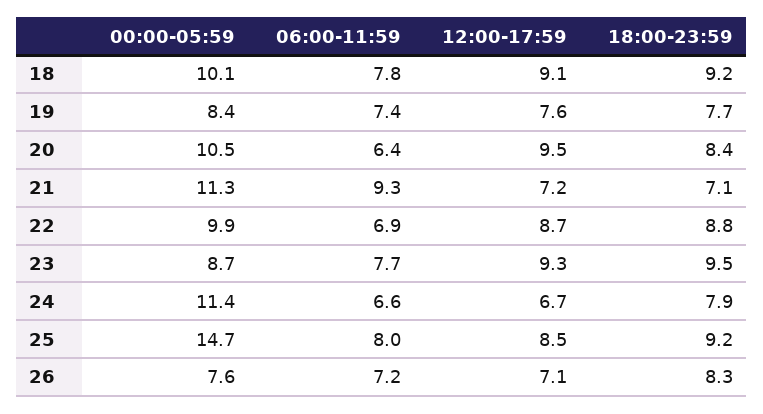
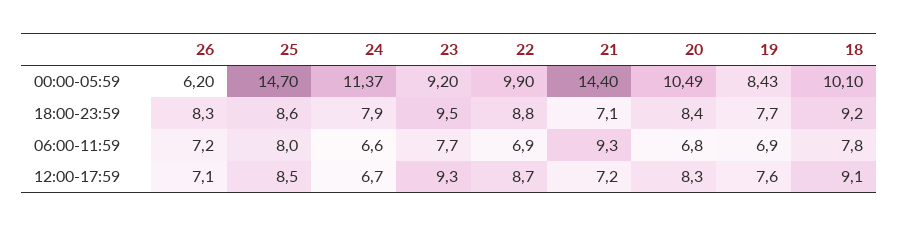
06:00-11:59, 19: 7.4 -> 6.9
06:00-11:59, 20: 6.4 -> 6.8
12:00-17:59, 20: 9.5 -> 8.3
00:00-05:59, 21: 11.3 -> 14.4
00:00-05:59, 23: 8.7 -> 9.2
18:00-23:59, 25: 9.2 -> 8.6
00:00-05:59, 26: 7.6 -> 6.2

